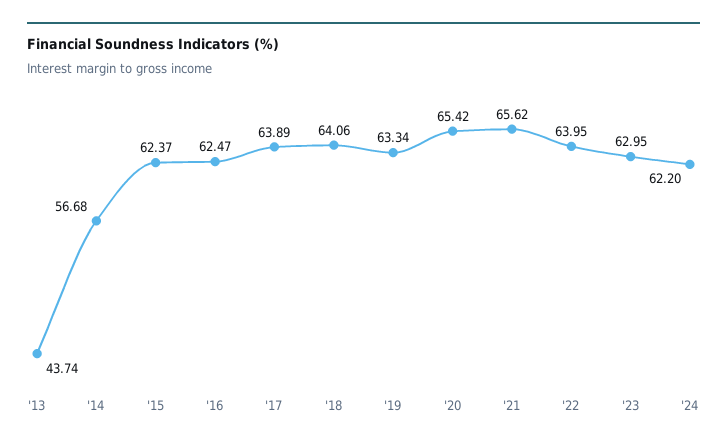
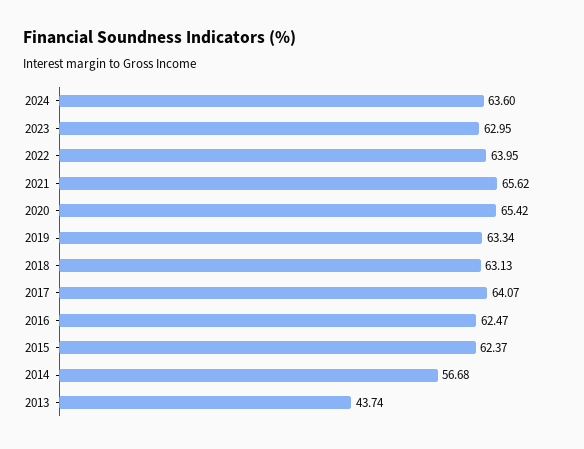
'17: 63.89 -> 64.07
'18: 64.06 -> 63.13
'24: 62.2 -> 63.6

